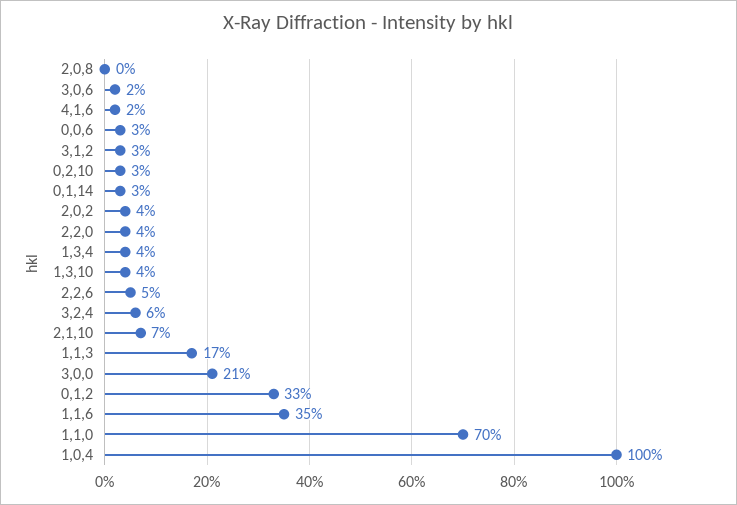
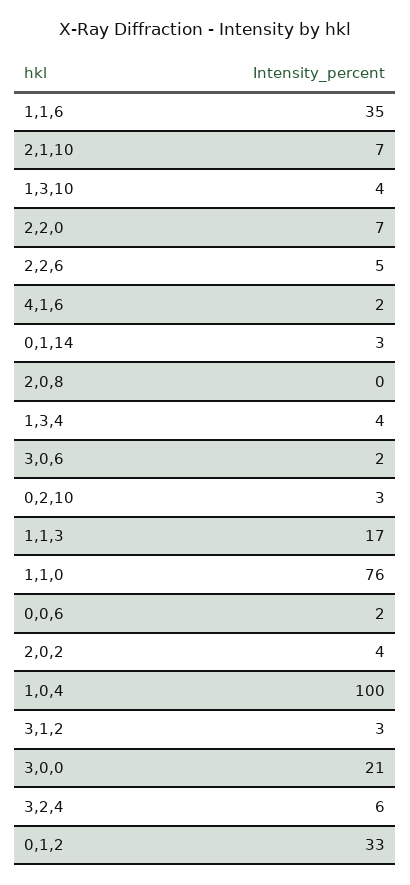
0,0,6: 3 -> 2
2,2,0: 4 -> 7
1,1,0: 70 -> 76

